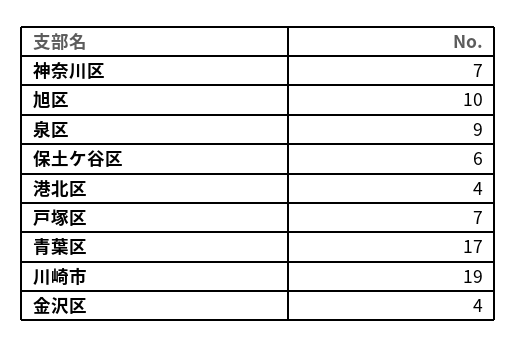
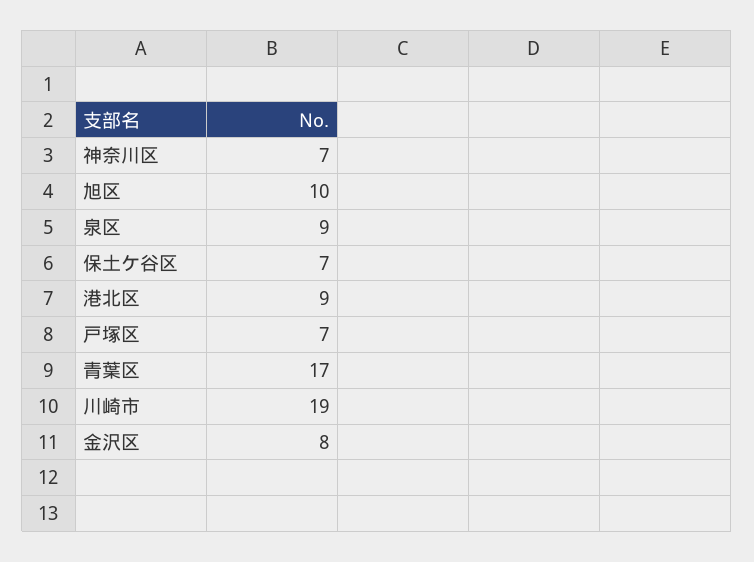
保土ケ谷区: 6 -> 7
港北区: 4 -> 9
金沢区: 4 -> 8

